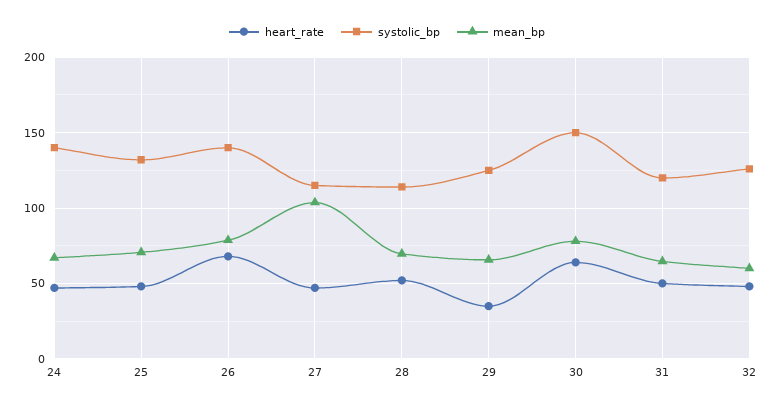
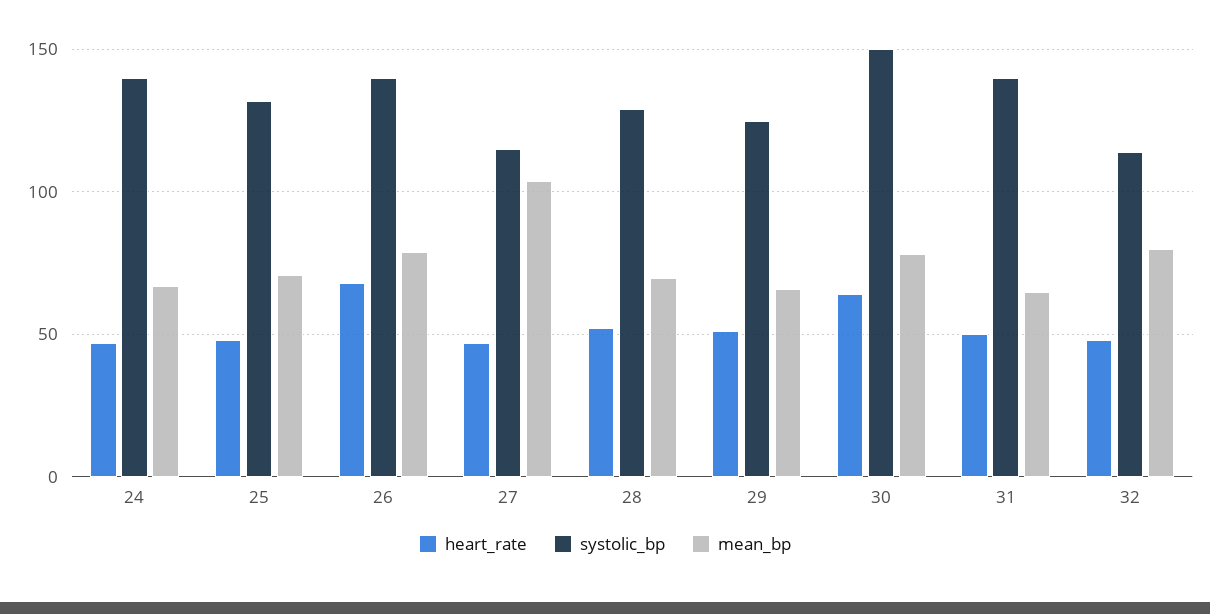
systolic_bp, 28: 115 -> 130
heart_rate, 29: 35 -> 50
systolic_bp, 31: 120 -> 140
systolic_bp, 32: 125 -> 115
mean_bp, 32: 60 -> 80

